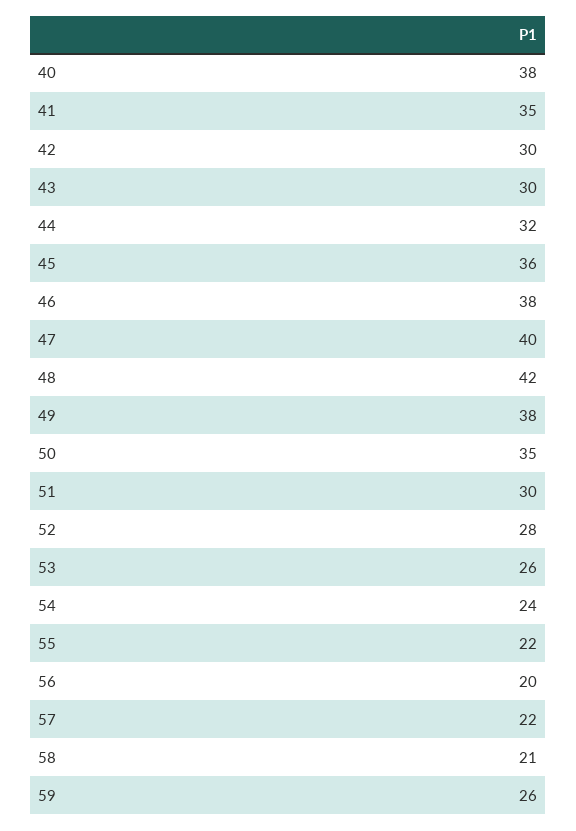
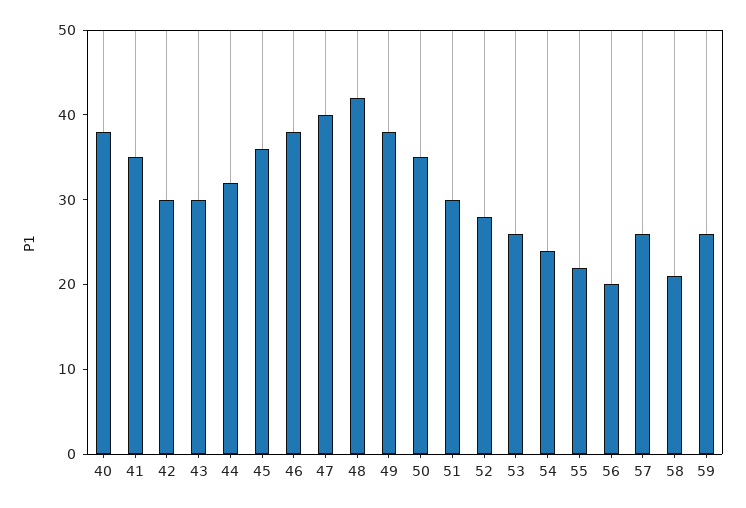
57: 22 -> 26

